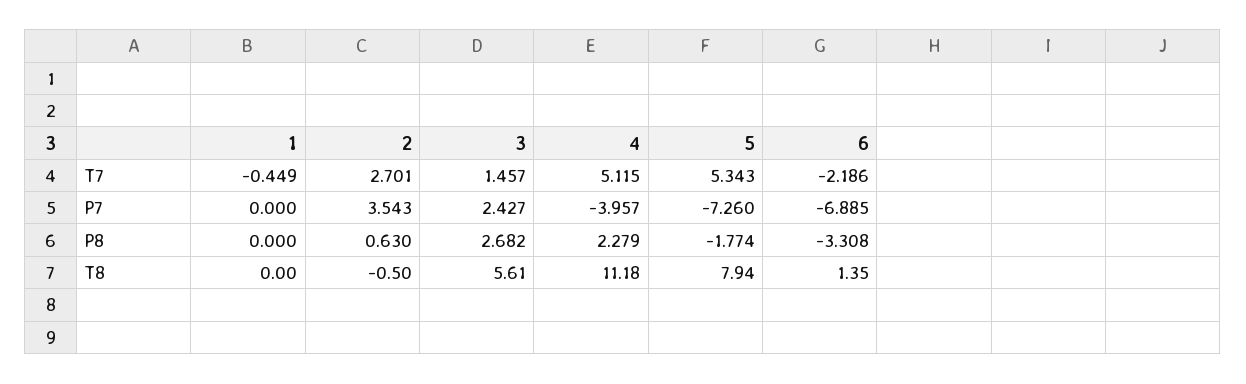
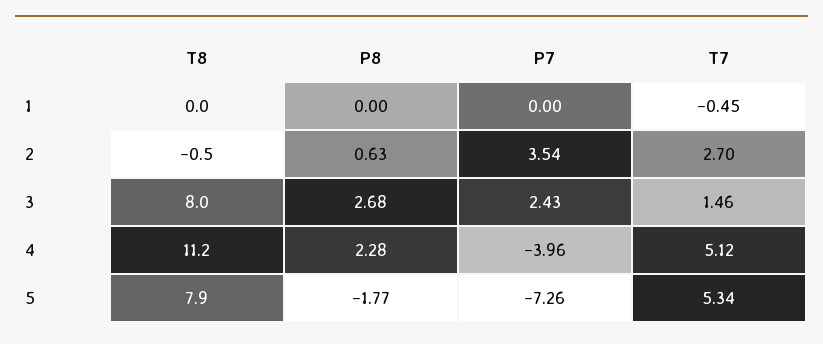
6, T7: -2.186 -> none
6, P7: -6.885 -> none
6, P8: -3.308 -> none
3, T8: 5.61 -> 8
6, T8: 1.35 -> none

